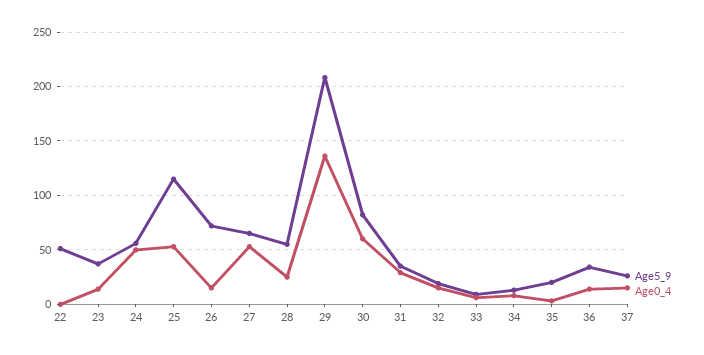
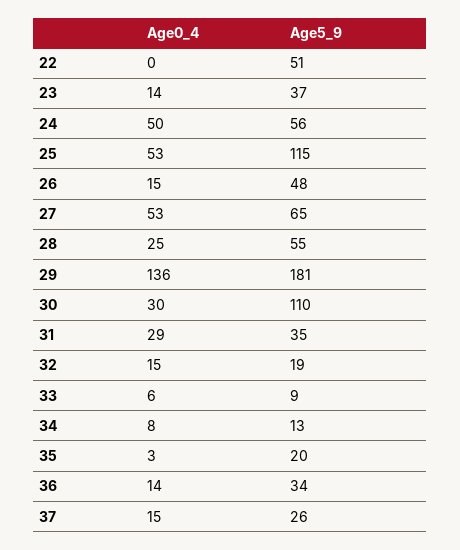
Age5_9, 26: 70 -> 48
Age5_9, 29: 210 -> 181
Age5_9, 30: 80 -> 110
Age0_4, 30: 60 -> 30

